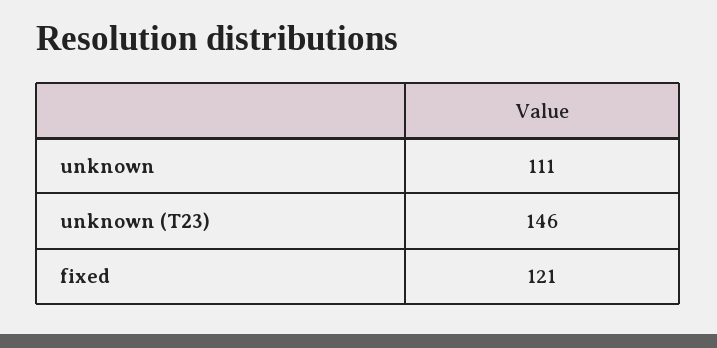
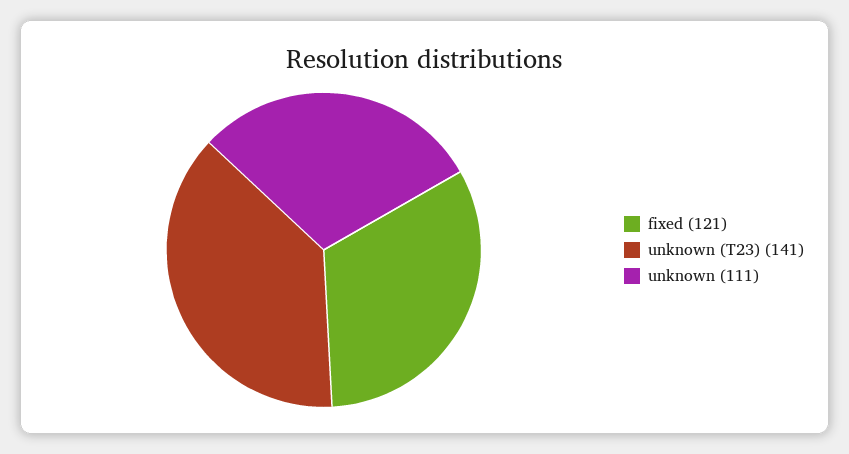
unknown (T23): 146 -> 141

